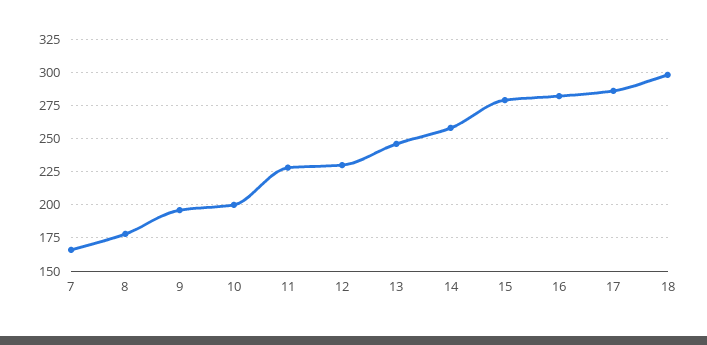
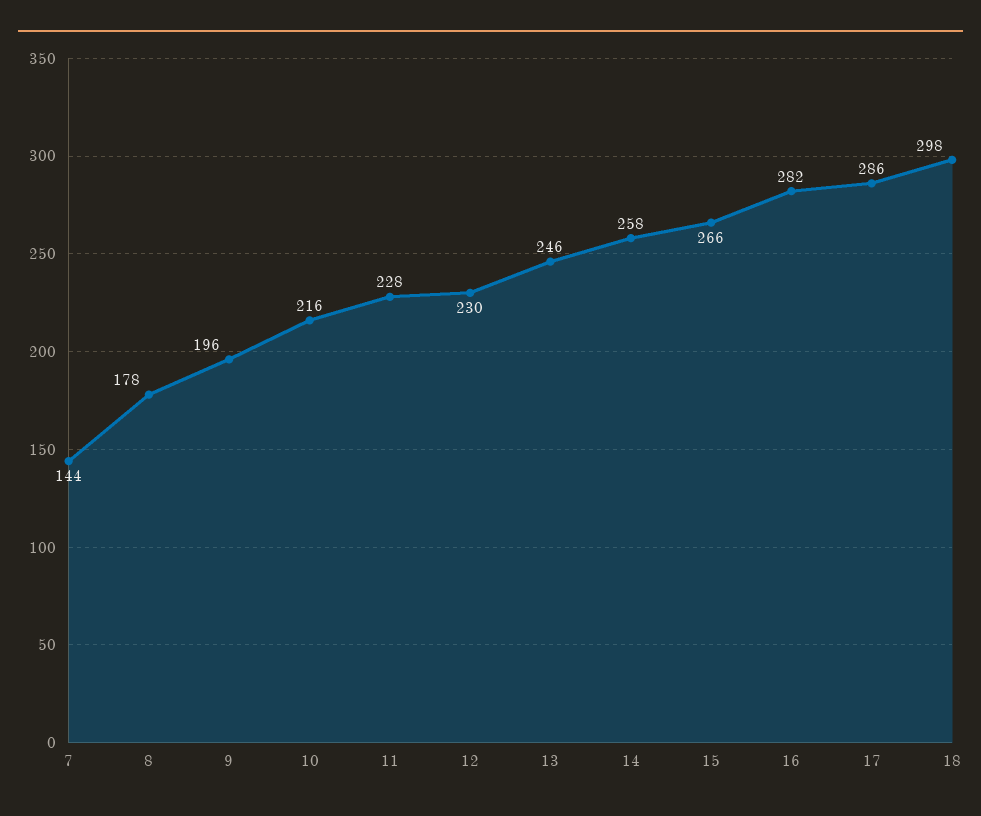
7: 165 -> 144
10: 200 -> 216
15: 280 -> 266

